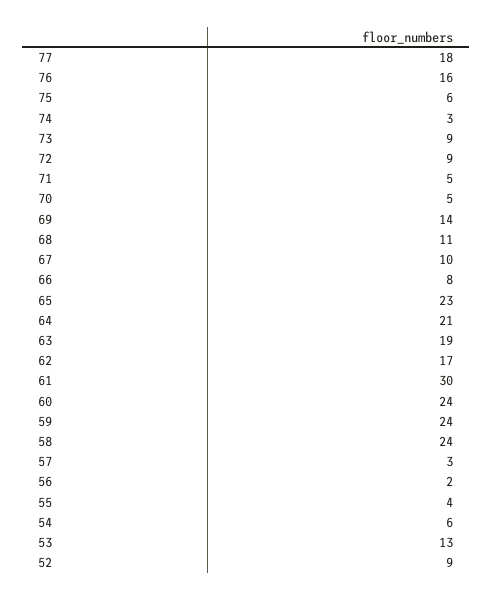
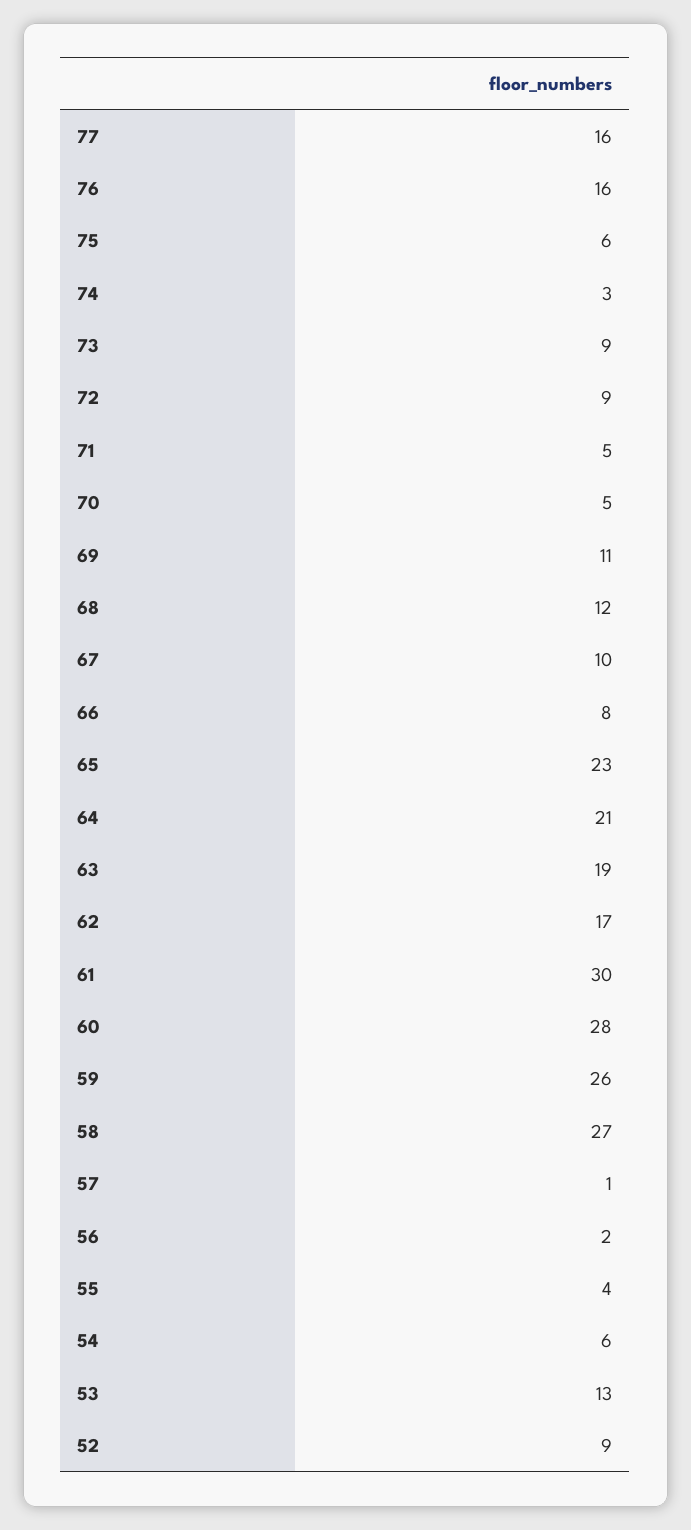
77: 18 -> 16
69: 14 -> 11
68: 11 -> 12
60: 24 -> 28
59: 24 -> 26
58: 24 -> 27
57: 3 -> 1

